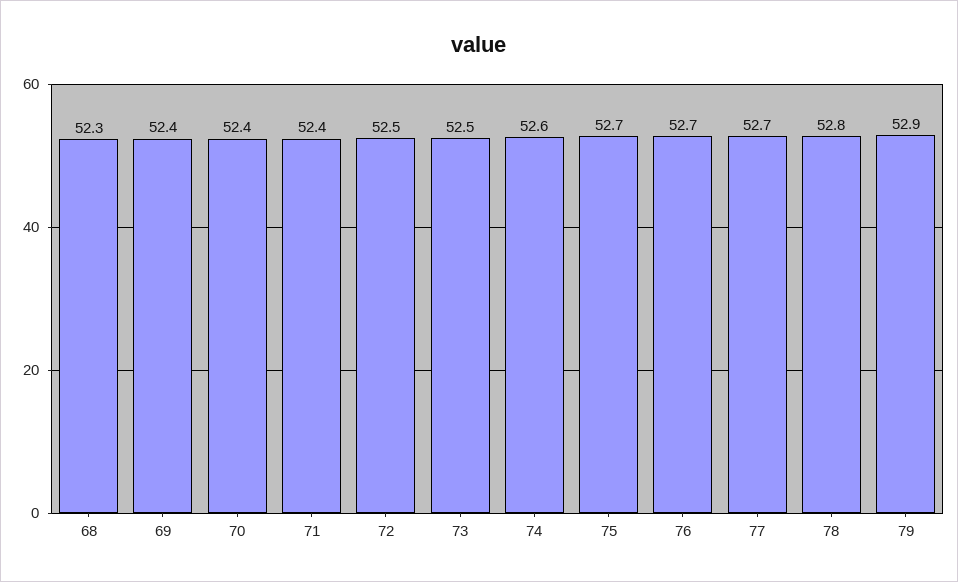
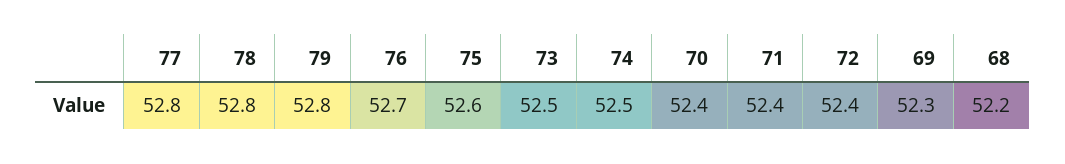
68: 52.3 -> 52.2
69: 52.4 -> 52.3
72: 52.5 -> 52.4
74: 52.6 -> 52.5
75: 52.7 -> 52.6
77: 52.7 -> 52.8
79: 52.9 -> 52.8

